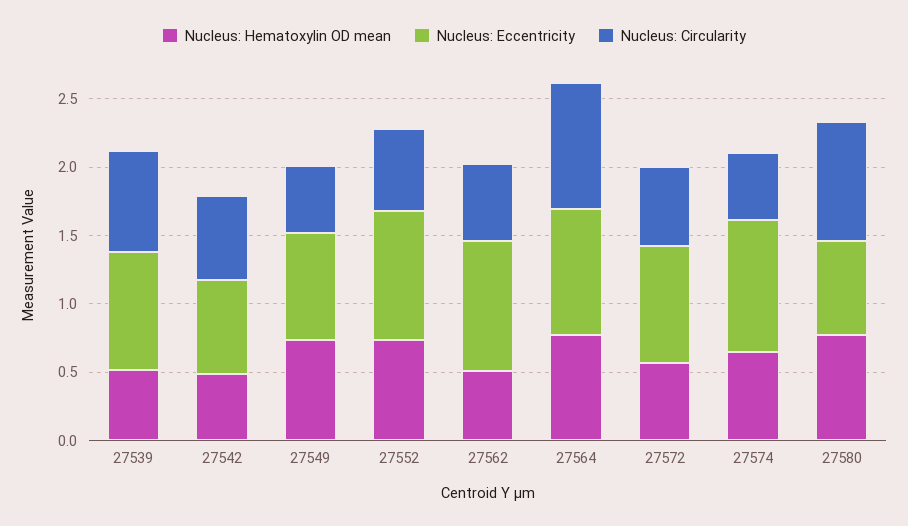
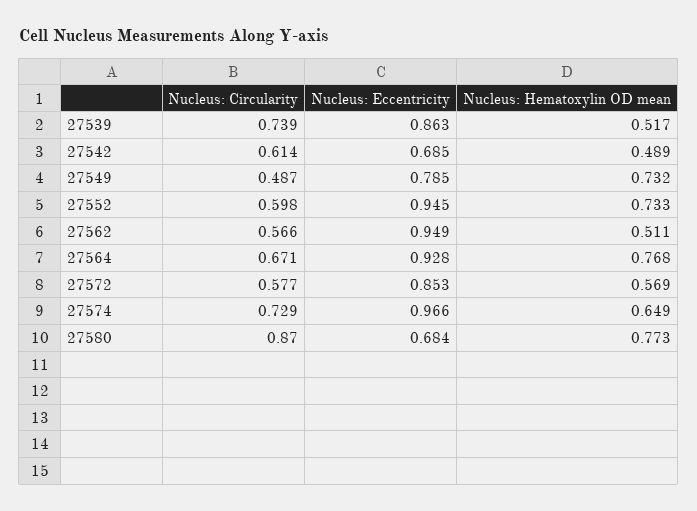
Nucleus: Circularity, 27564: 0.9 -> 0.671
Nucleus: Circularity, 27574: 0.5 -> 0.729

